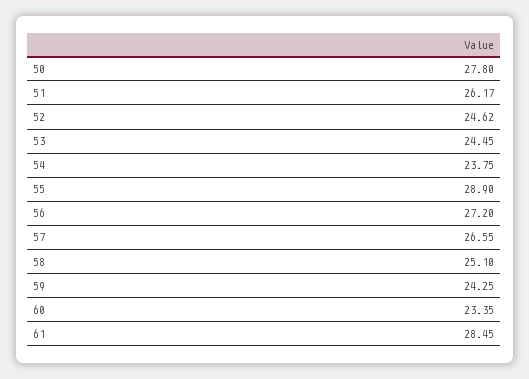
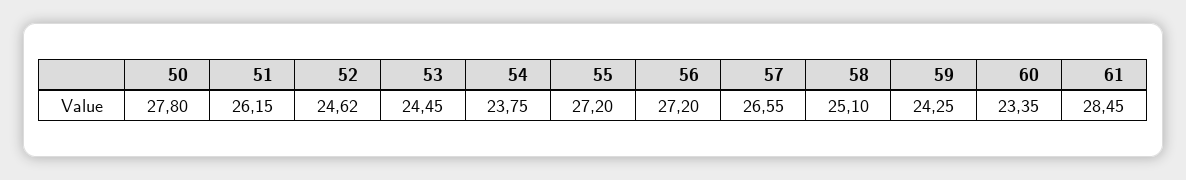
51: 26.17 -> 26.15
55: 28.9 -> 27.2

